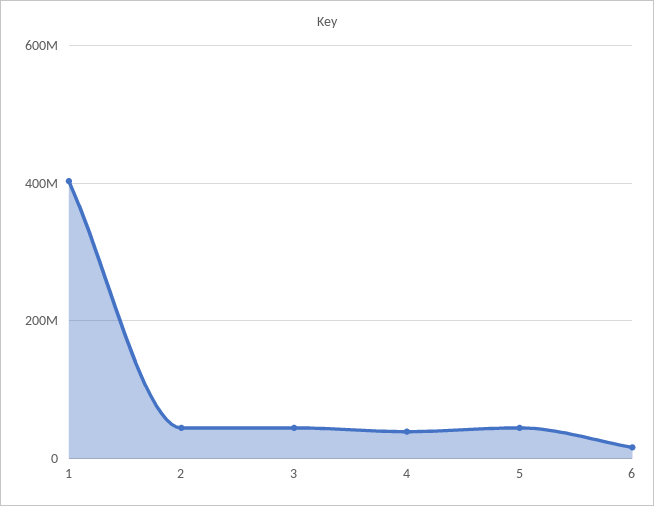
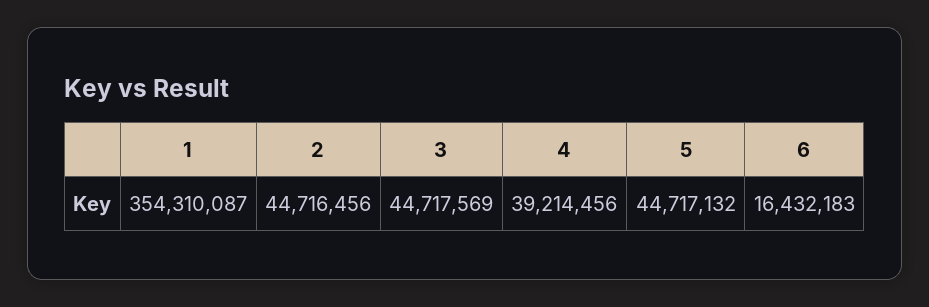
1: 400000000 -> 354310087

